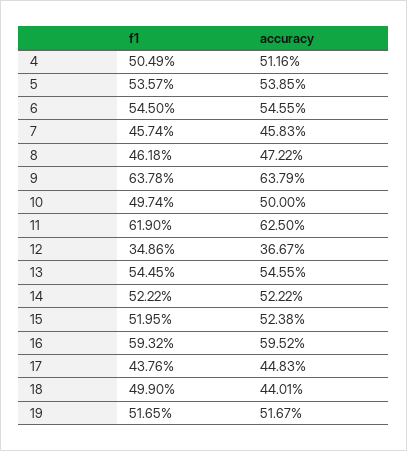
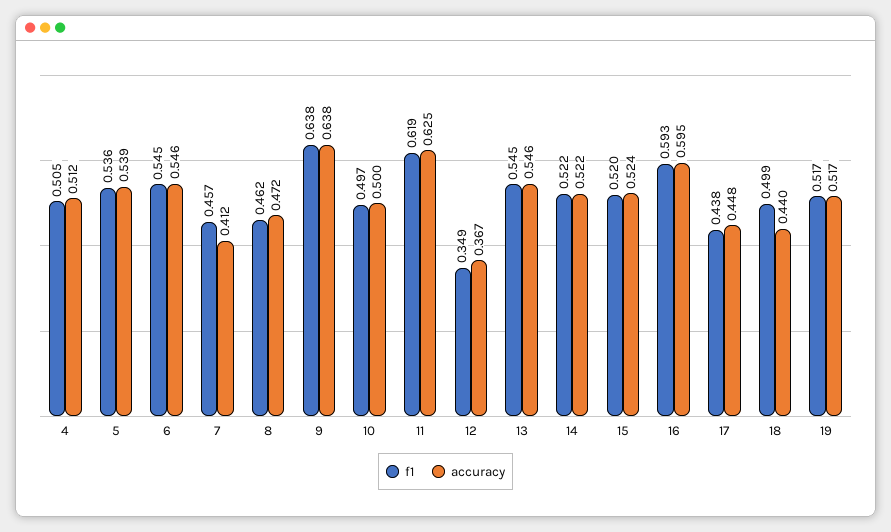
accuracy, 7: 0.4583 -> 0.412

